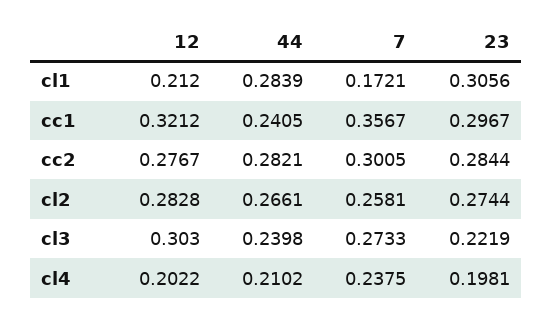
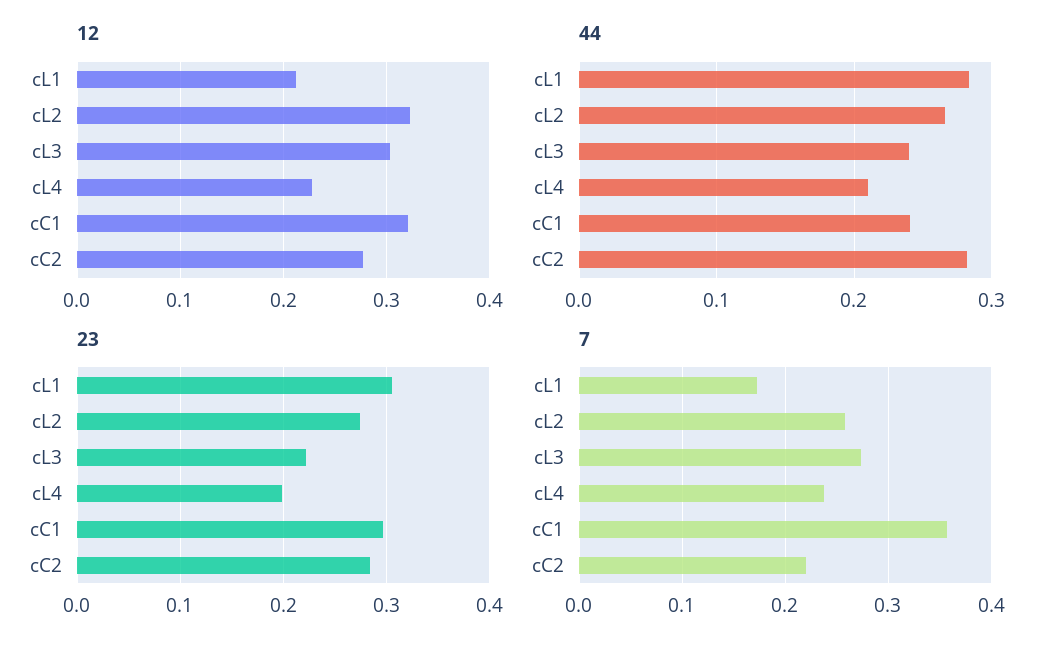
7, cc2: 0.3005 -> 0.22
12, cl2: 0.2828 -> 0.32
12, cl4: 0.2022 -> 0.23

